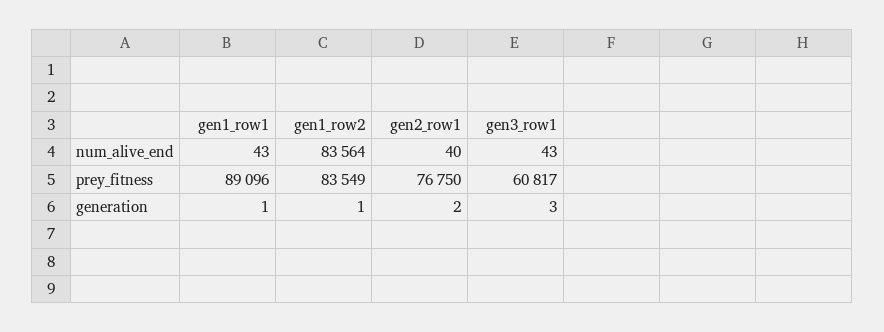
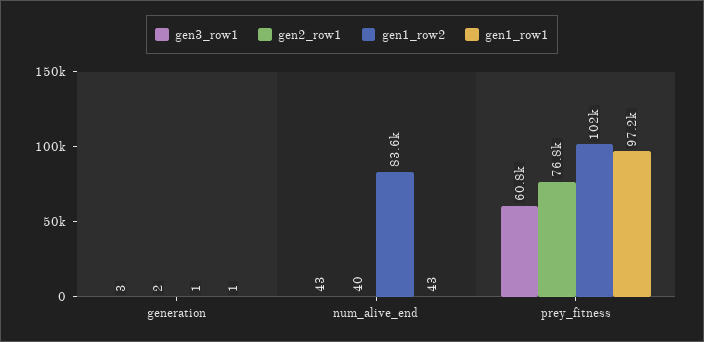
gen1_row1, prey_fitness: 89096 -> 97200
gen1_row2, prey_fitness: 83549 -> 102000

